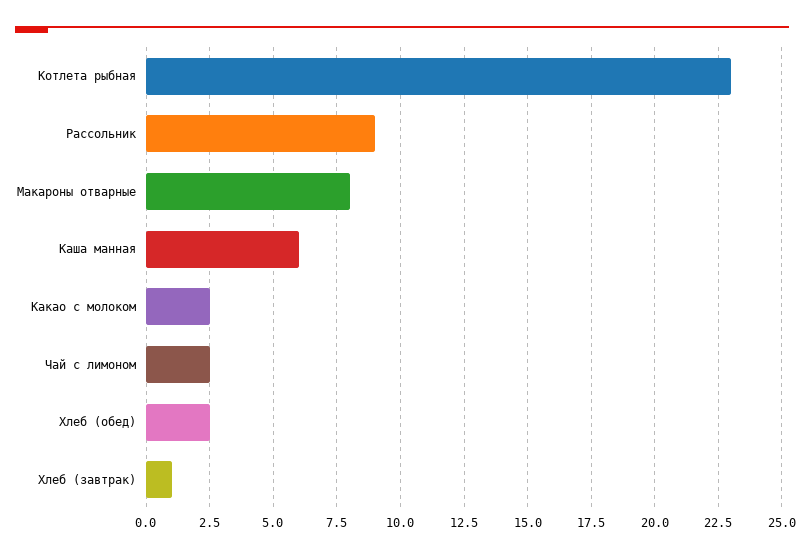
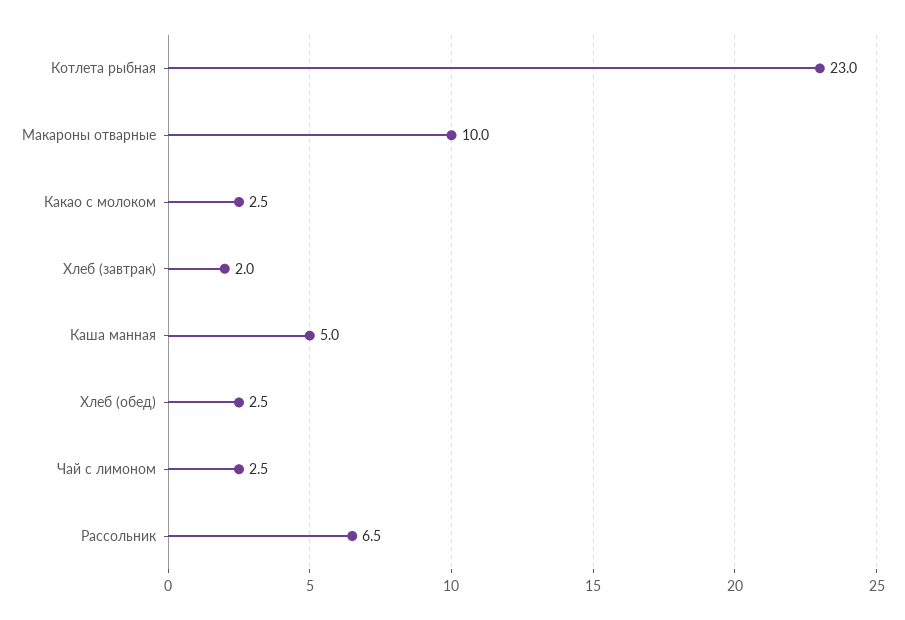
Рассольник: 9 -> 6.5
Макароны отварные: 8 -> 10
Каша манная: 6 -> 5
Хлеб (завтрак): 1 -> 2

